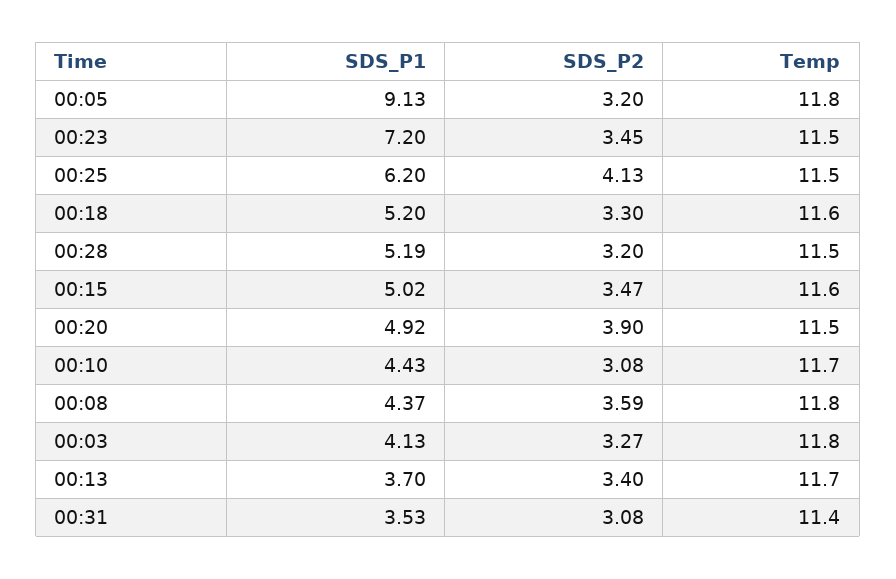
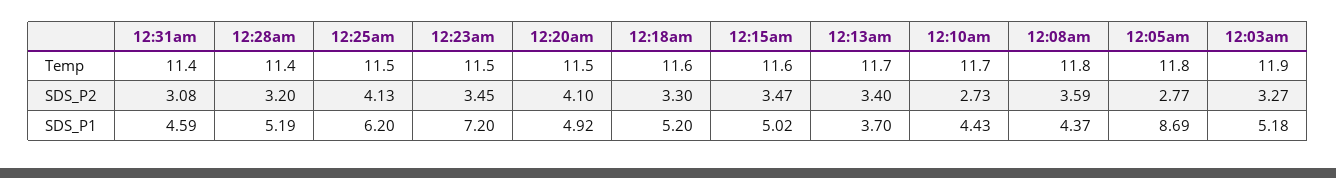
SDS_P1, 00:05: 9.13 -> 8.69
SDS_P2, 00:05: 3.2 -> 2.77
Temp, 00:28: 11.5 -> 11.4
SDS_P2, 00:20: 3.9 -> 4.1
SDS_P2, 00:10: 3.08 -> 2.73
SDS_P1, 00:03: 4.13 -> 5.18
Temp, 00:03: 11.8 -> 11.9
SDS_P1, 00:31: 3.53 -> 4.59

